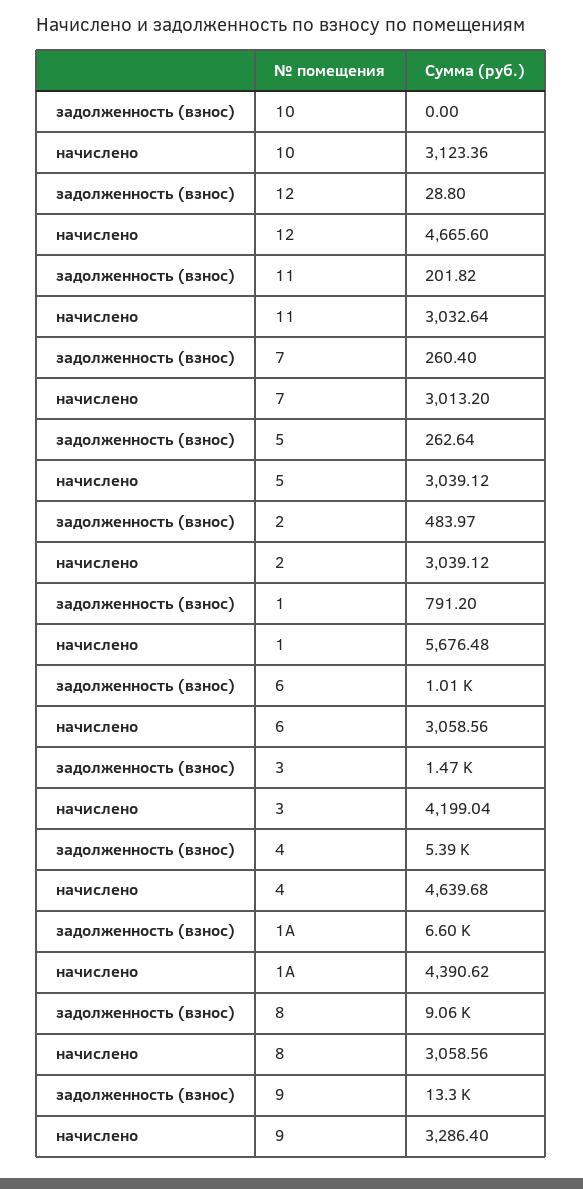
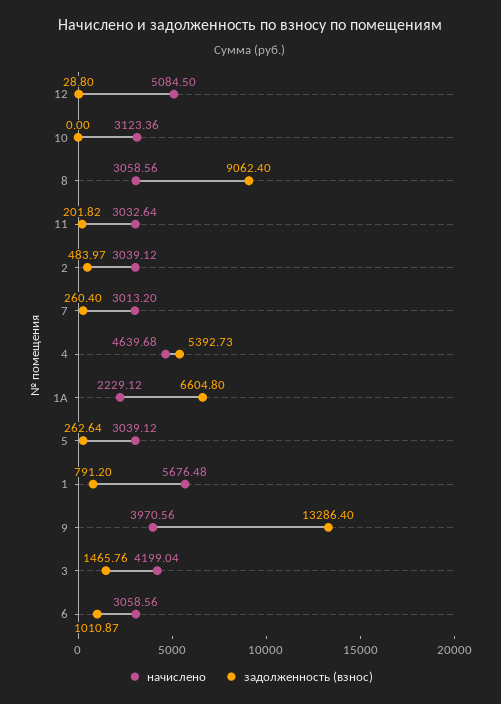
начислено, 12: 4665.6 -> 5084.5
начислено, 1А: 4390.62 -> 2229.12
начислено, 9: 3286.4 -> 3970.56

